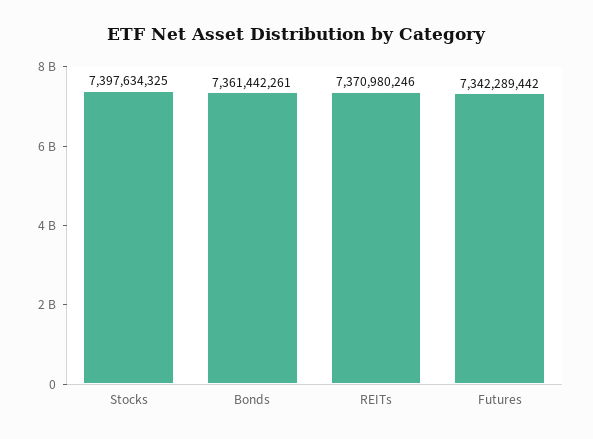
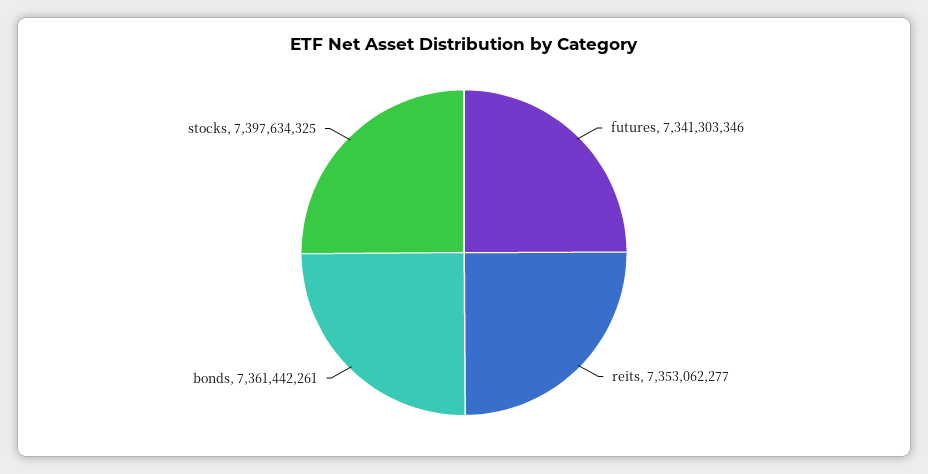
REITs: 7370980246 -> 7353062277
Futures: 7342289442 -> 7341303346

